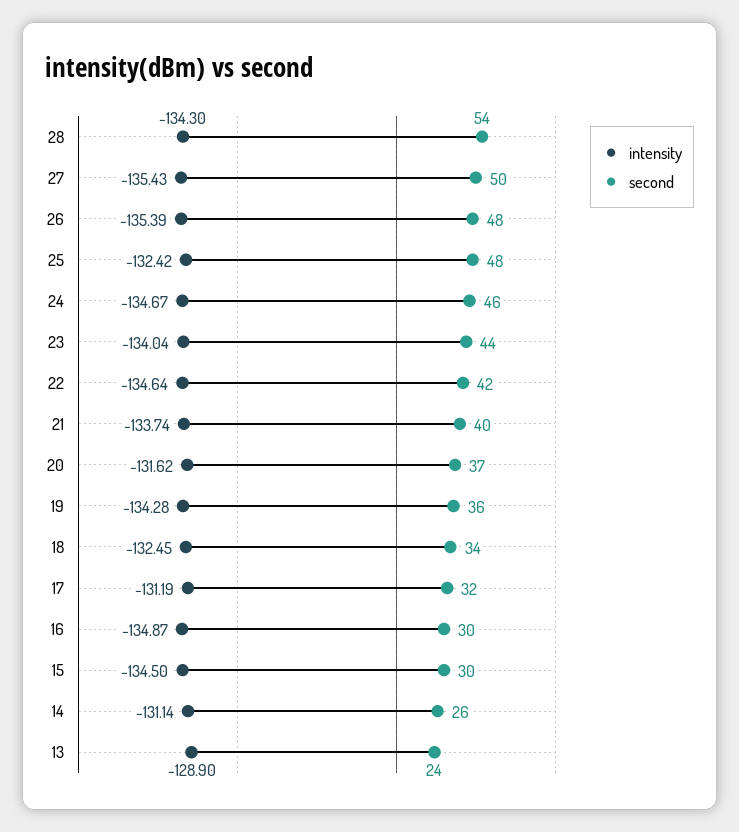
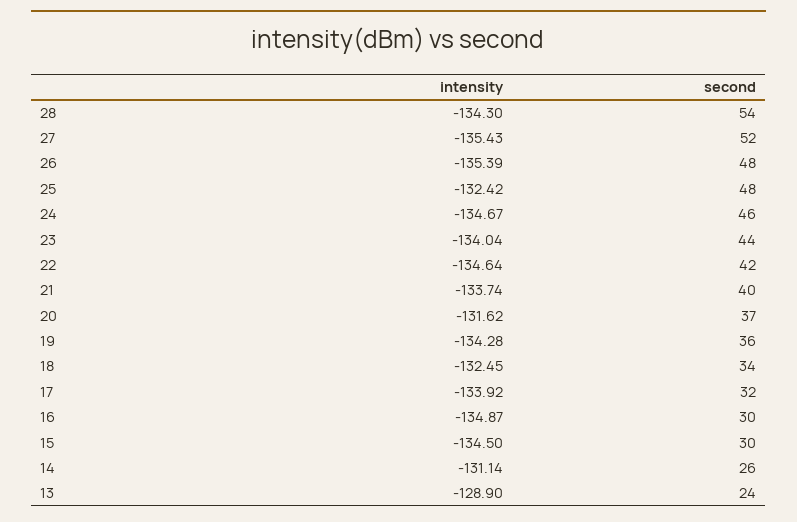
second, 27: 50 -> 52
intensity, 17: -131.19 -> -133.92

